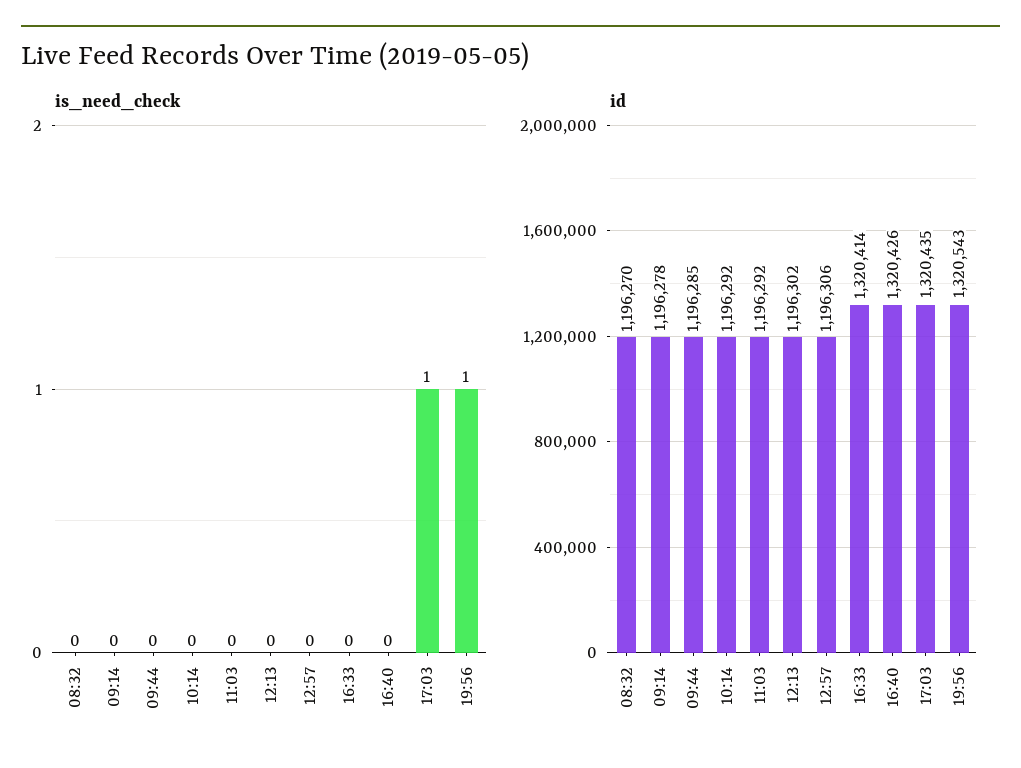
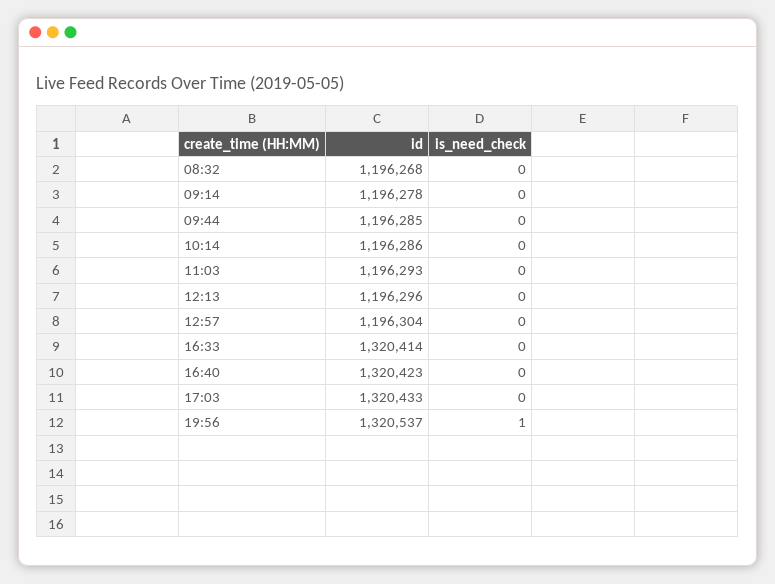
is_need_check, 17:03: 1 -> 0
id, 08:32: 1196270 -> 1196268
id, 10:14: 1196292 -> 1196286
id, 11:03: 1196292 -> 1196293
id, 12:13: 1196302 -> 1196296
id, 12:57: 1196306 -> 1196304
id, 16:40: 1320426 -> 1320423
id, 17:03: 1320435 -> 1320433
id, 19:56: 1320543 -> 1320537

